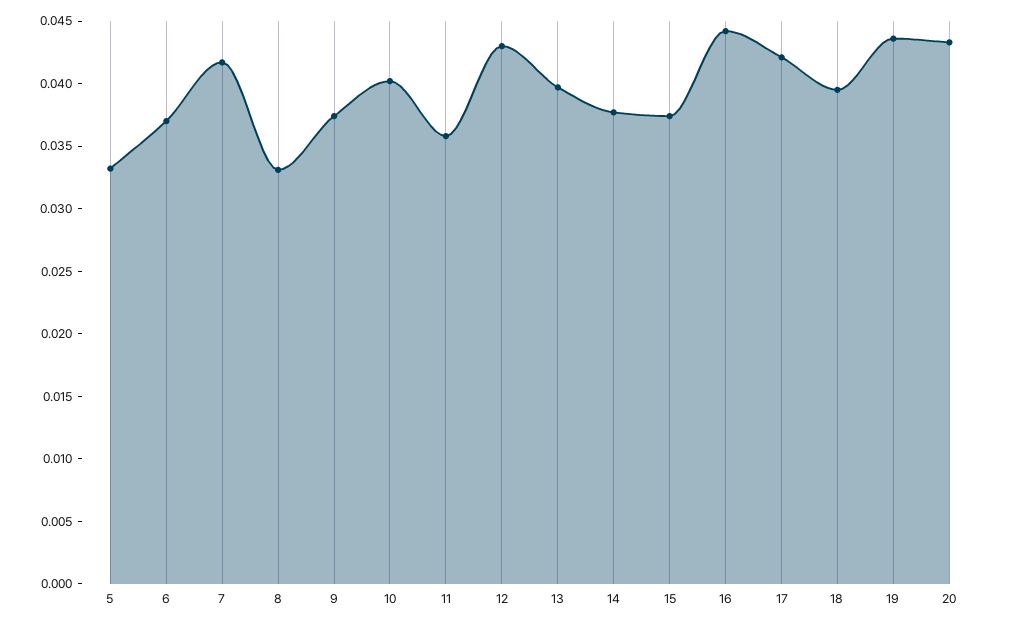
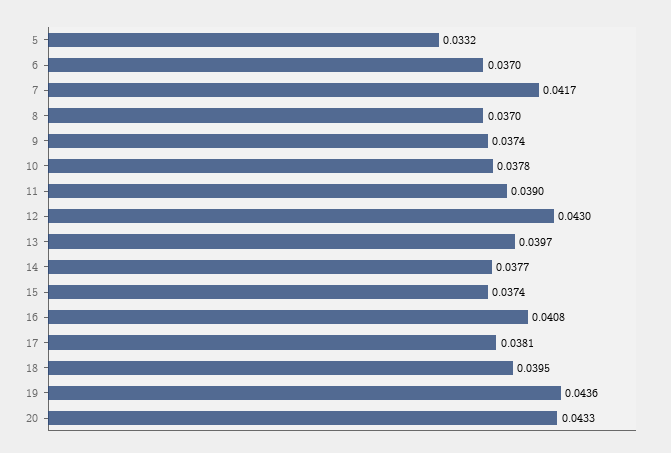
8: 0.033 -> 0.037
10: 0.04 -> 0.0378
11: 0.036 -> 0.039
16: 0.044 -> 0.0408
17: 0.042 -> 0.0381

